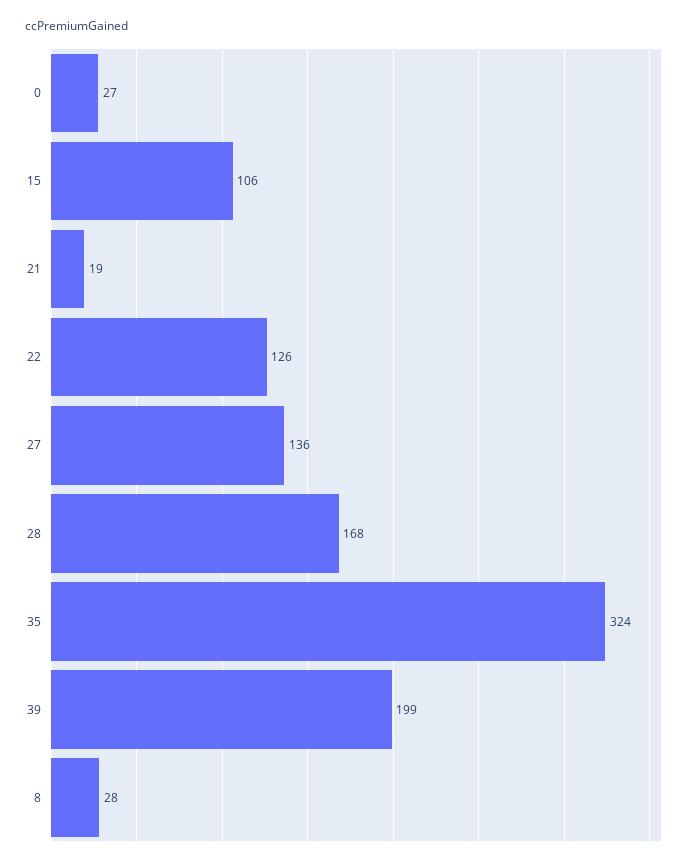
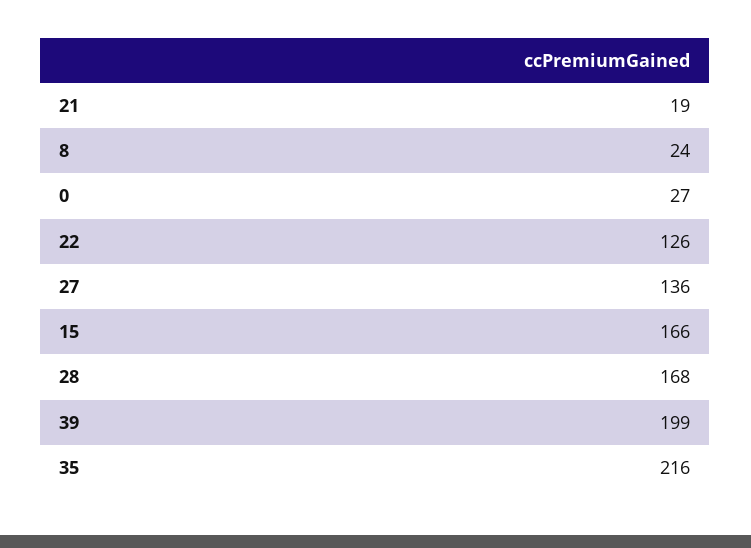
15: 106 -> 166
35: 324 -> 216
8: 28 -> 24

